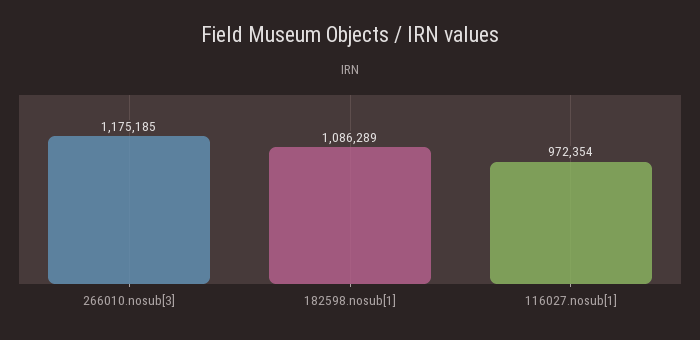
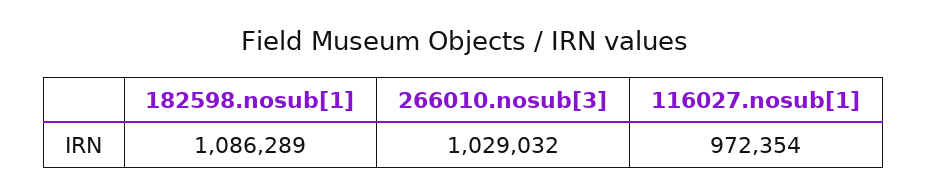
266010.nosub[3]: 1175185 -> 1029032

